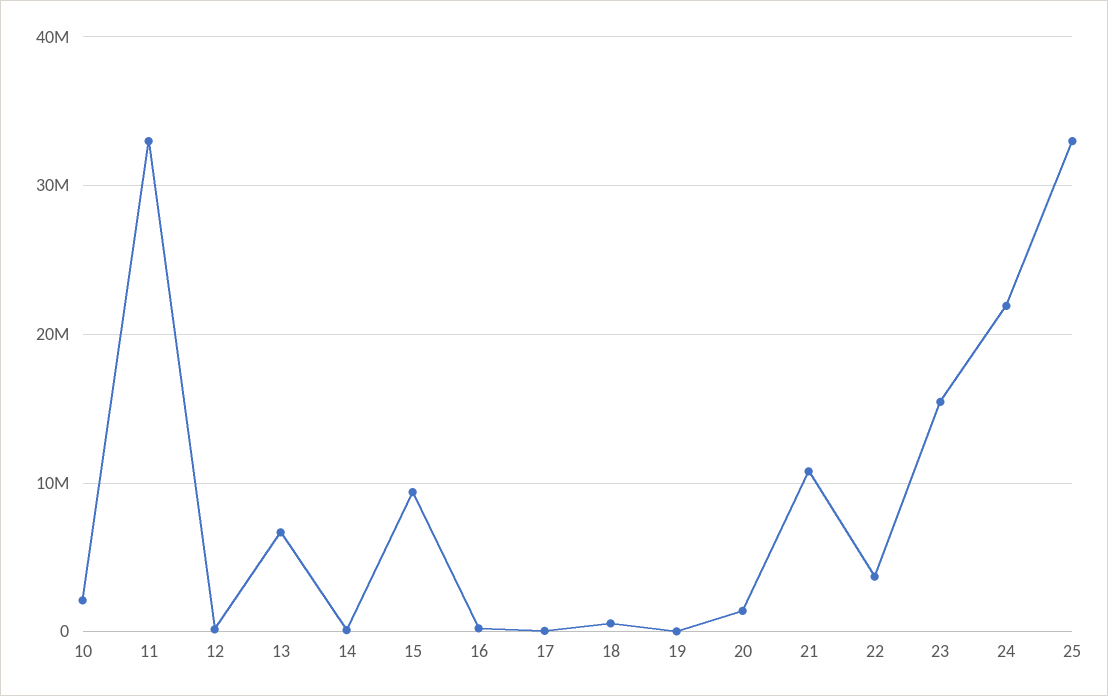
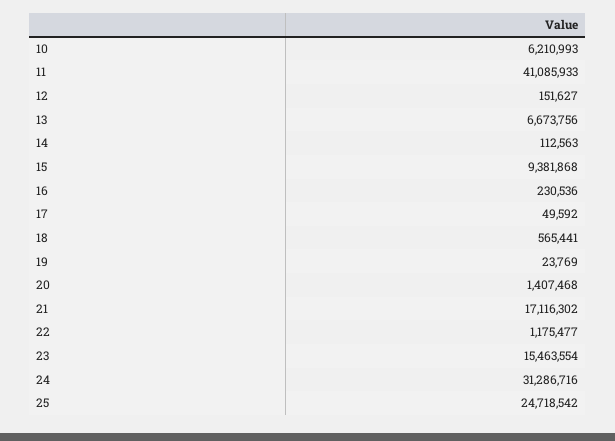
10: 2000000 -> 6210993
11: 33000000 -> 41085933
21: 11000000 -> 17116302
22: 4000000 -> 1175477
24: 22000000 -> 31286716
25: 33000000 -> 24718542

